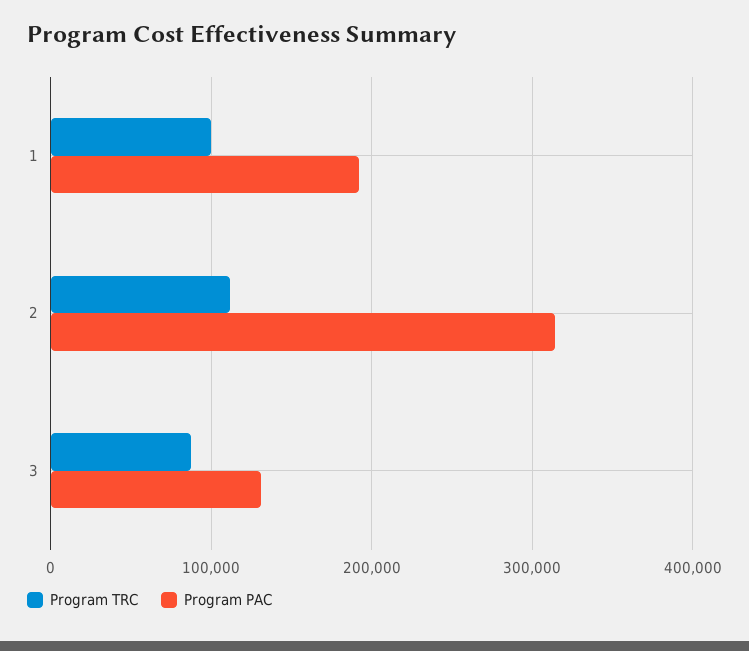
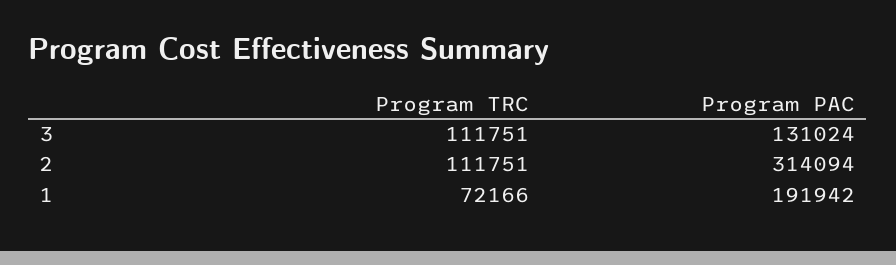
Program TRC, 1: 100000 -> 72166
Program TRC, 3: 90000 -> 111751

